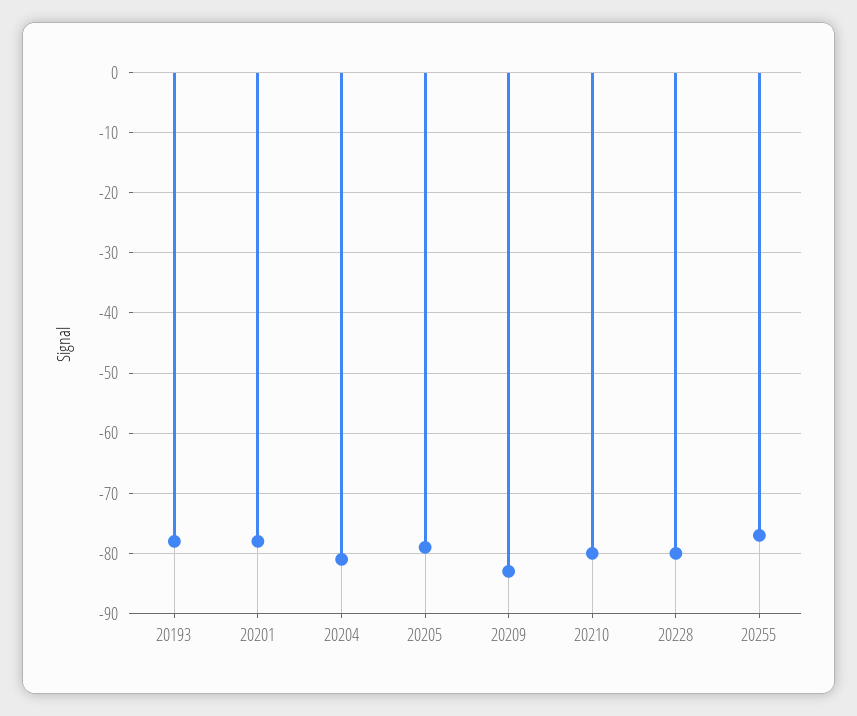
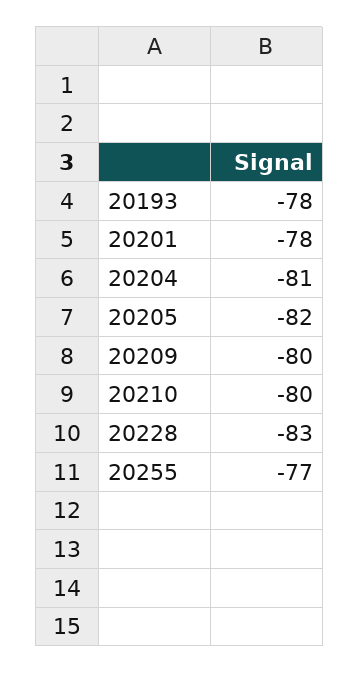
20205: -79 -> -82
20209: -83 -> -80
20228: -80 -> -83

